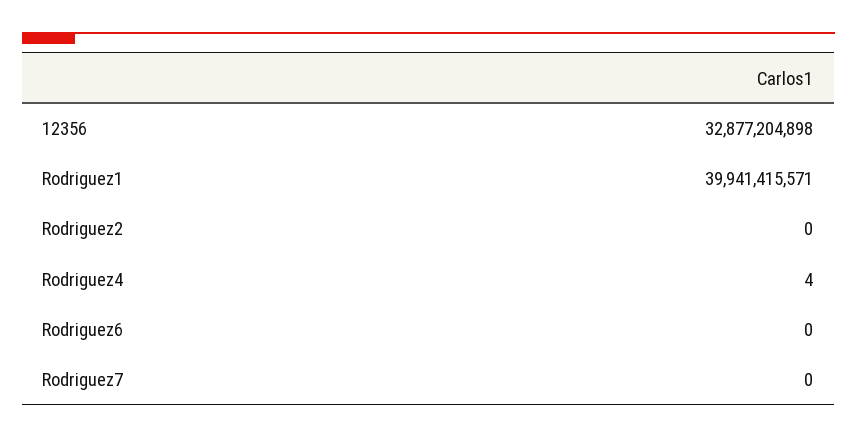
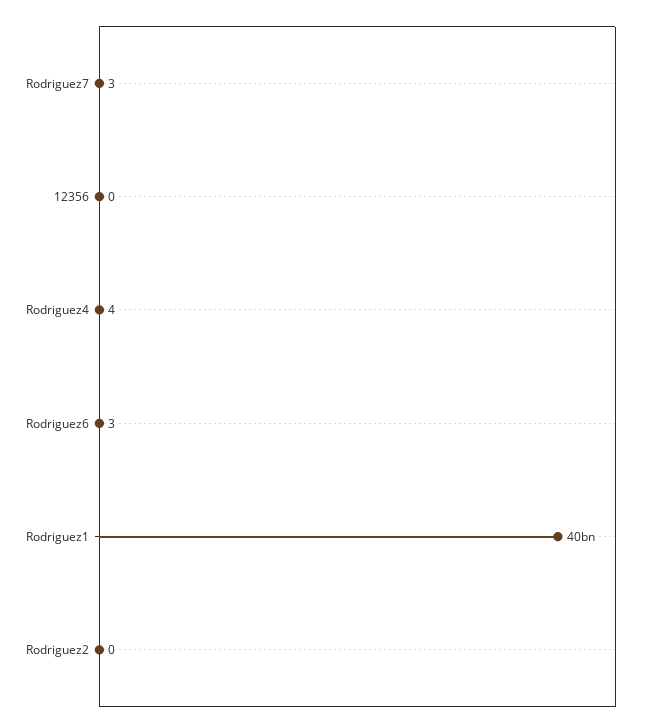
12356: 32877204898 -> 0
Rodriguez6: 0 -> 3
Rodriguez7: 0 -> 3

